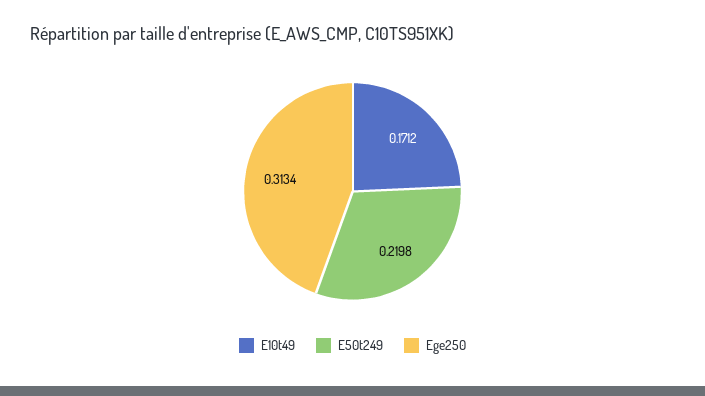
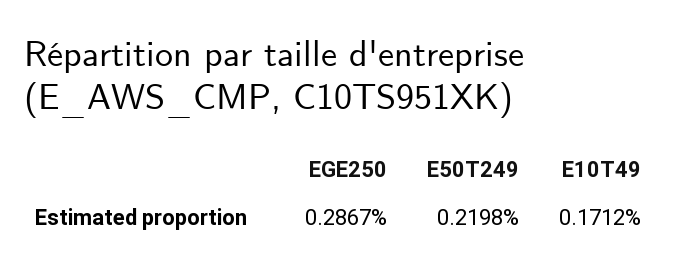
Ege250: 0.3134 -> 0.2867

